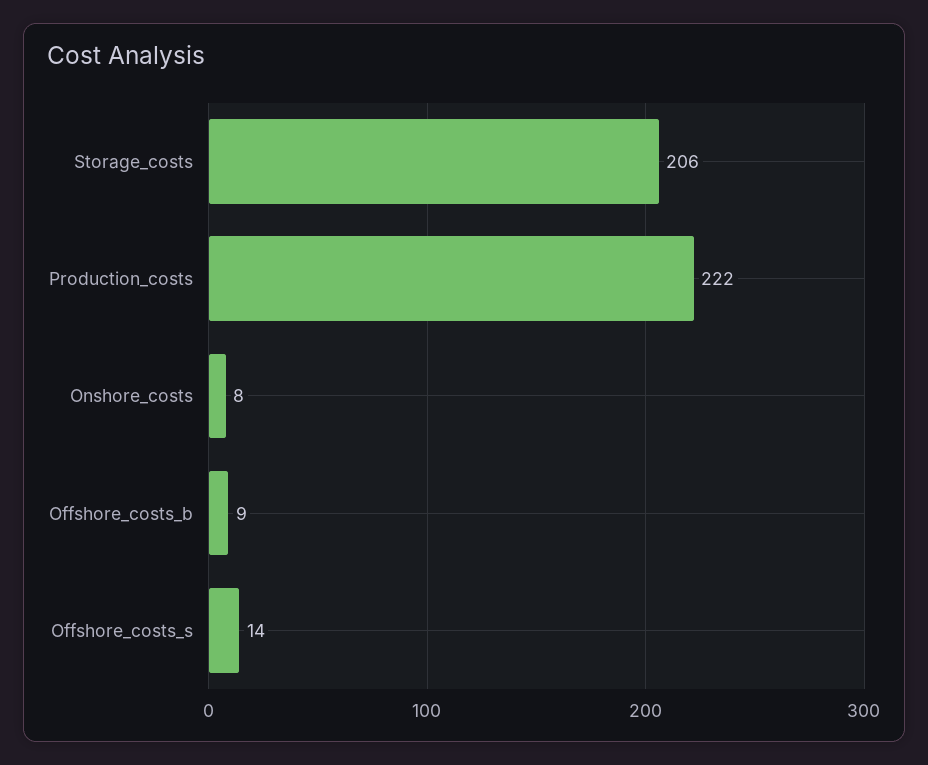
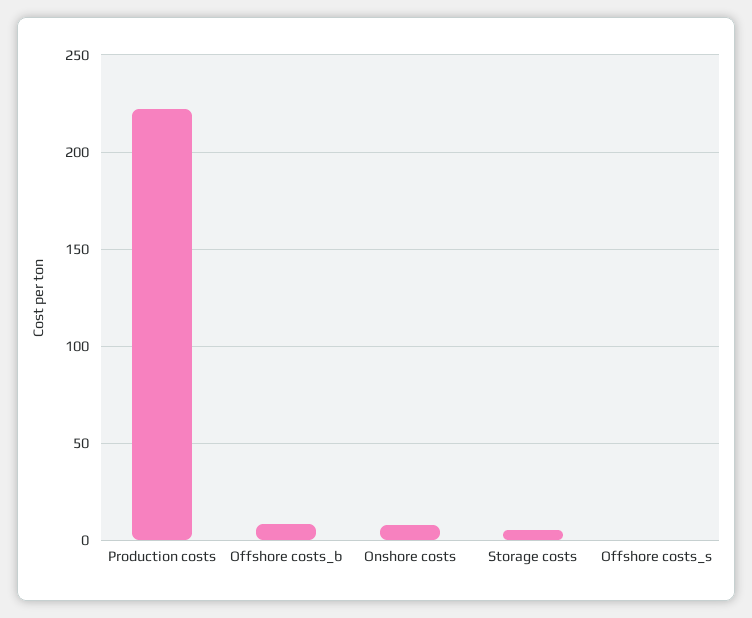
Storage_costs: 206 -> 5
Offshore_costs_s: 14 -> 0

